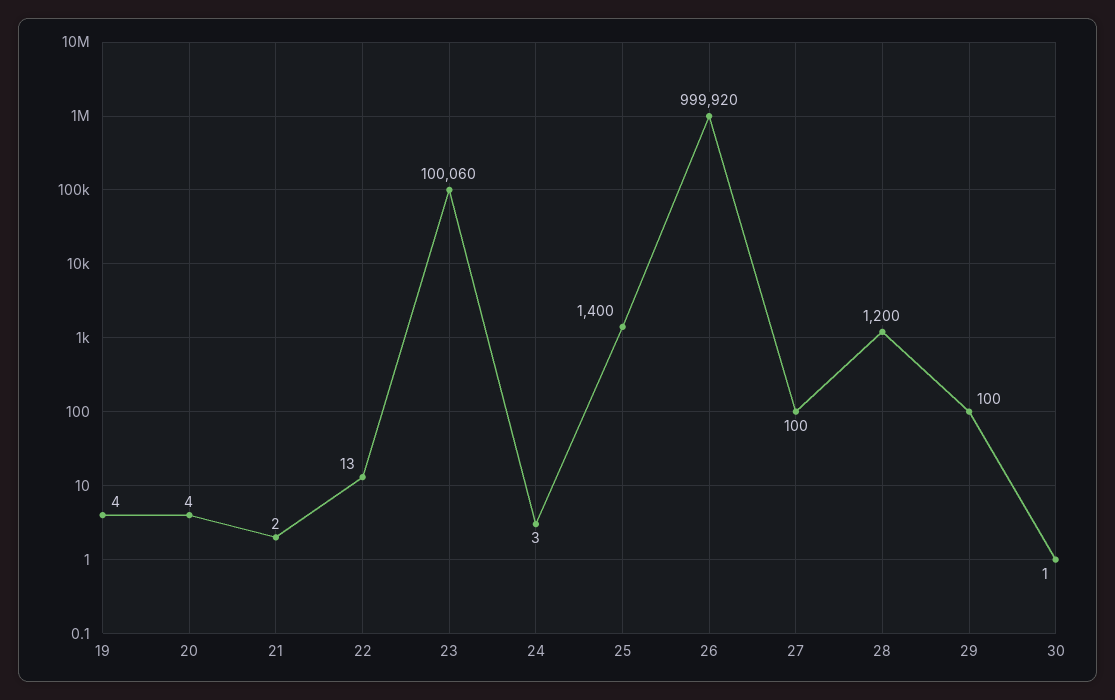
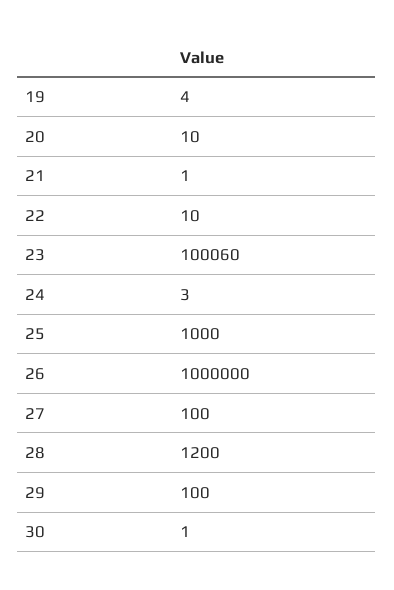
20: 4 -> 10
21: 2 -> 1
22: 13 -> 10
25: 1400 -> 1000
26: 999920 -> 1000000

